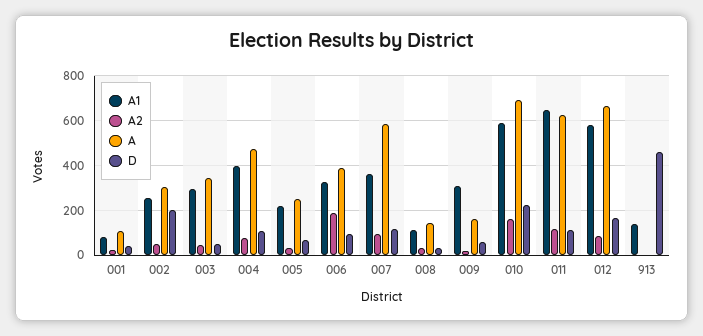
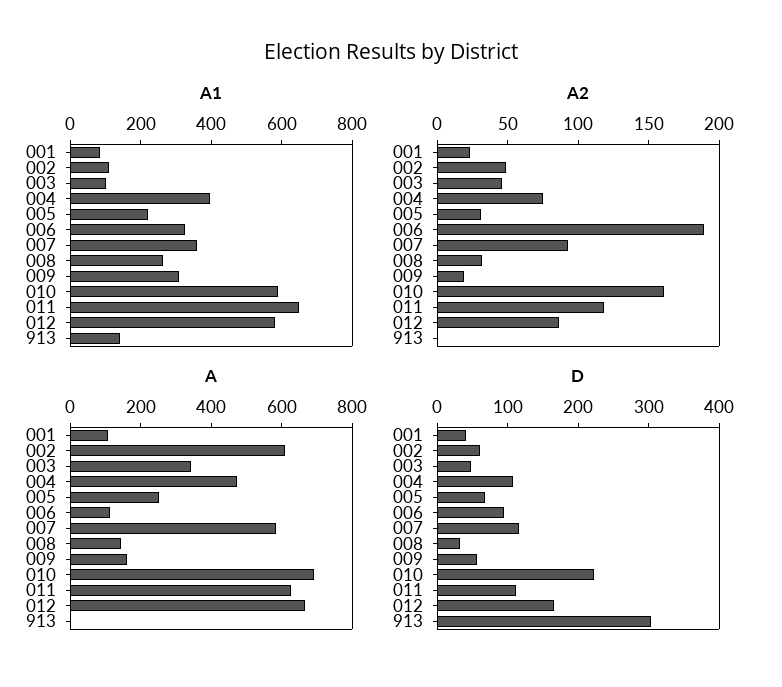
A1, 002: 250 -> 100
A, 002: 300 -> 600
D, 002: 200 -> 60
A1, 003: 300 -> 100
A, 006: 400 -> 100
A1, 008: 100 -> 250
D, 913: 450 -> 300

